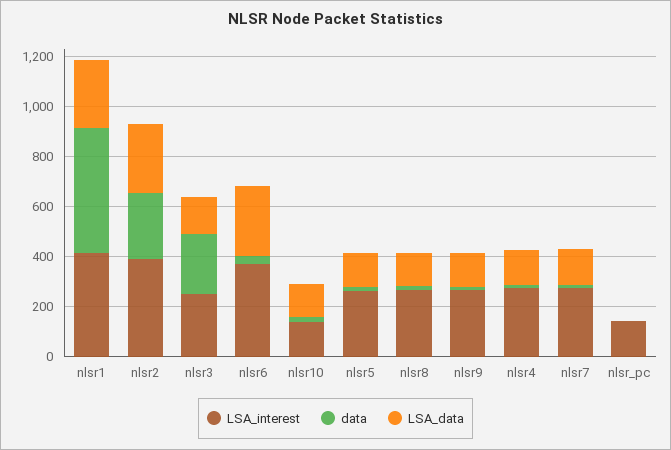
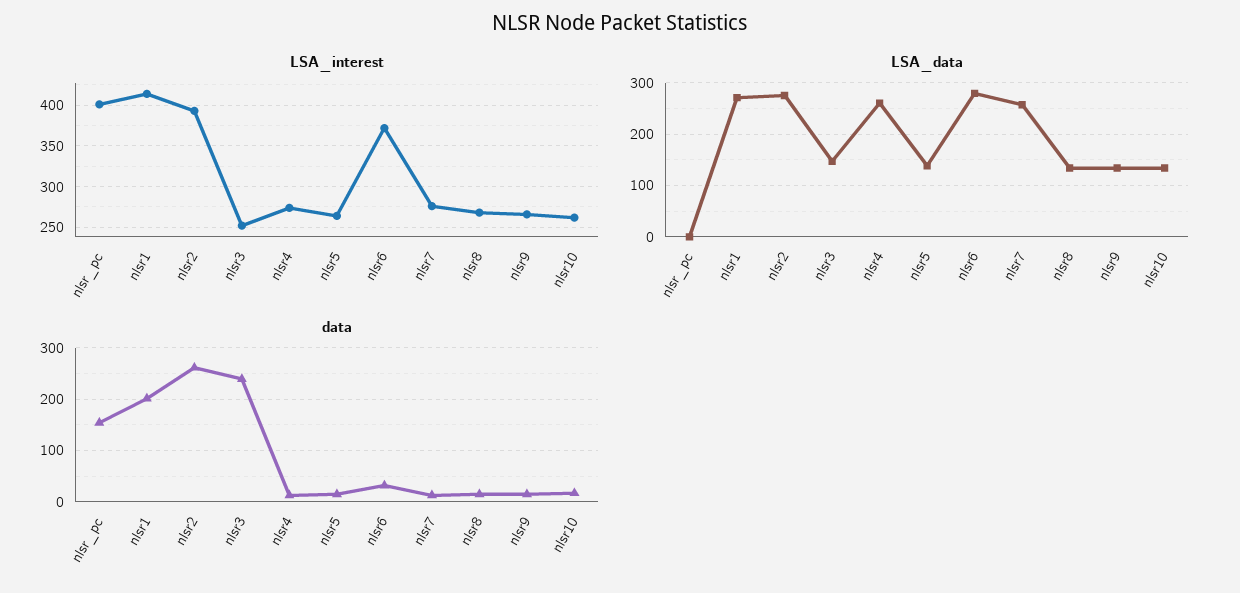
data, nlsr1: 500 -> 200
LSA_interest, nlsr10: 150 -> 260
LSA_data, nlsr4: 150 -> 260
LSA_data, nlsr7: 150 -> 260
LSA_interest, nlsr_pc: 150 -> 400
data, nlsr_pc: 0 -> 160

